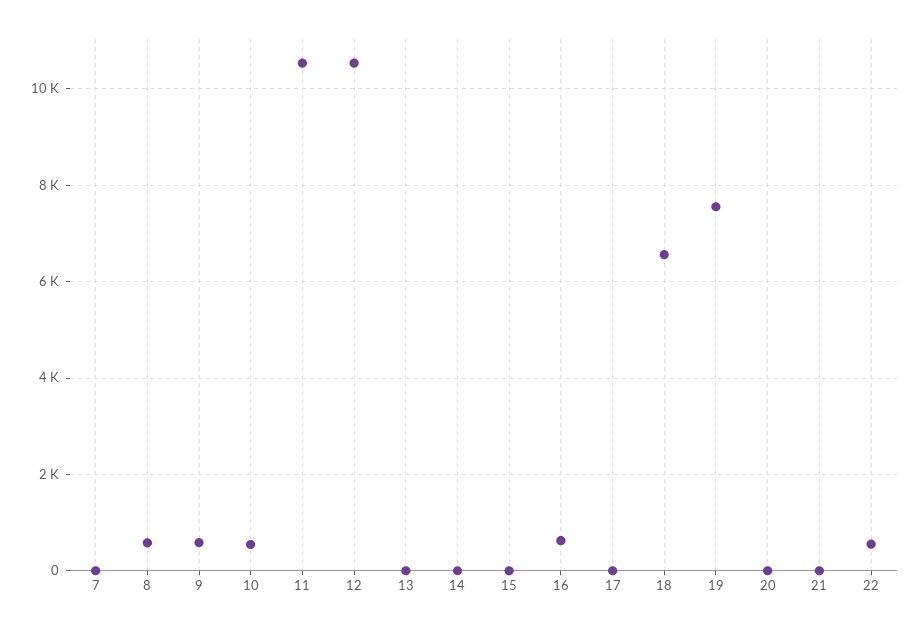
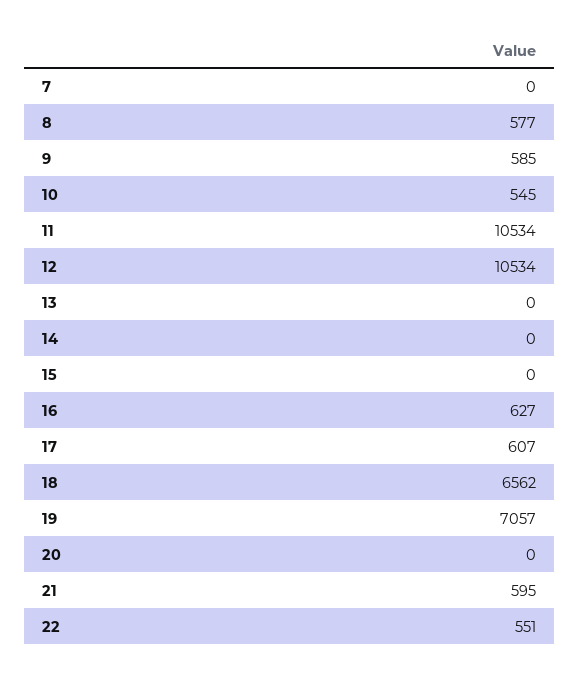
17: 0 -> 607
19: 7600 -> 7057
21: 0 -> 595

